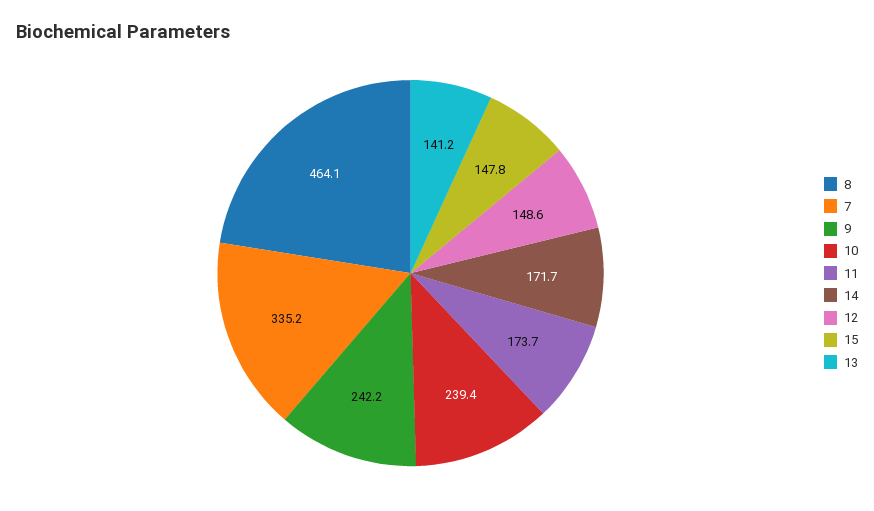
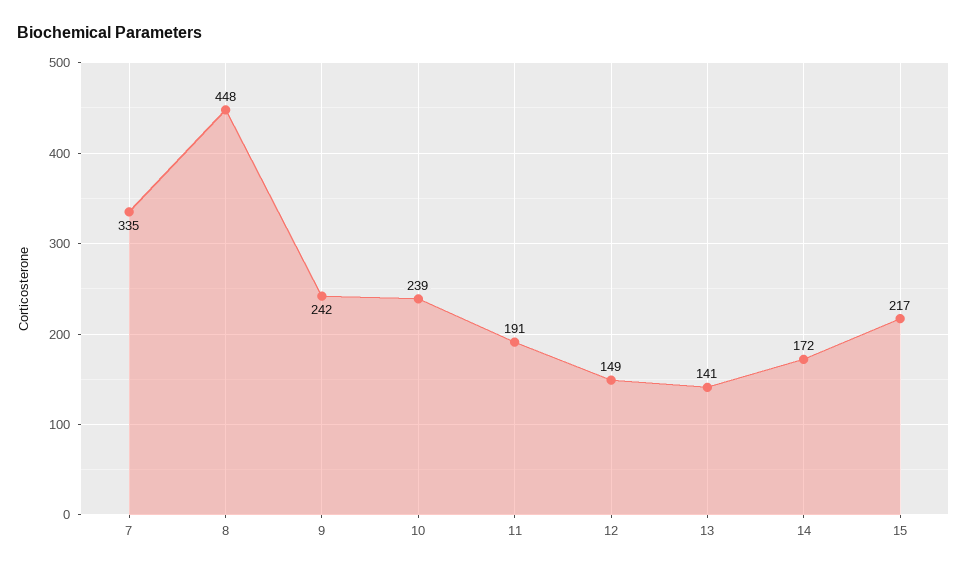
8: 464.1 -> 448
11: 173.7 -> 191
15: 147.8 -> 217

